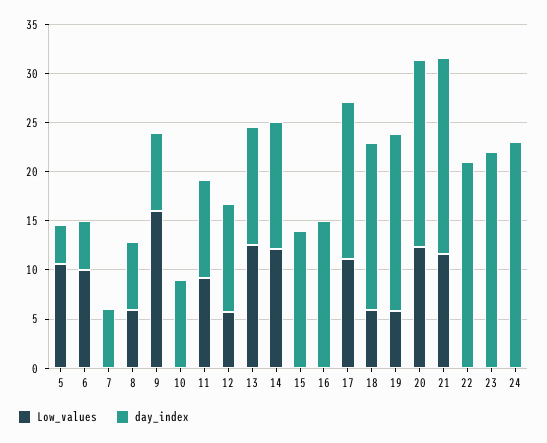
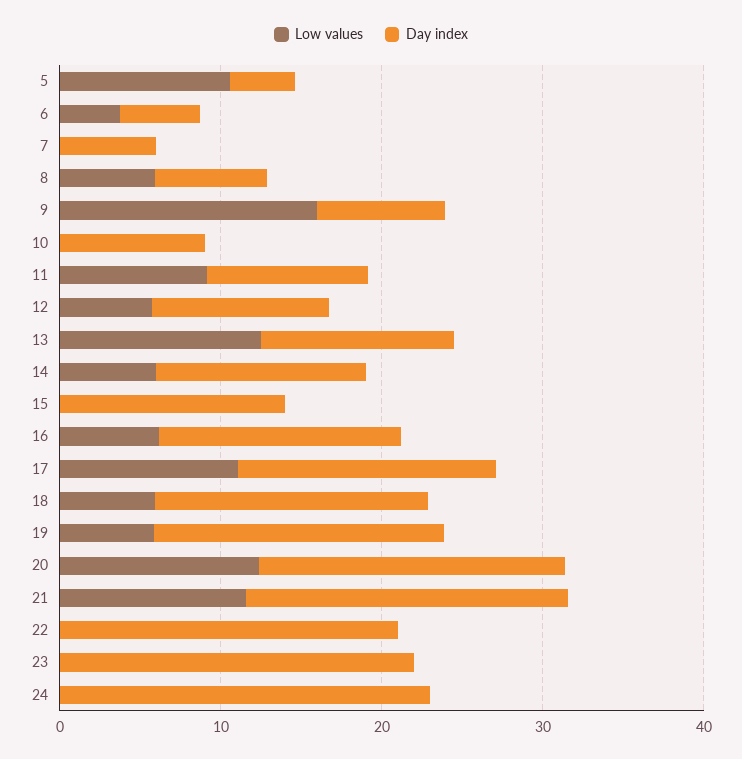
Low_values, 6: 10 -> 4
Low_values, 14: 12 -> 6
Low_values, 16: 0 -> 6

